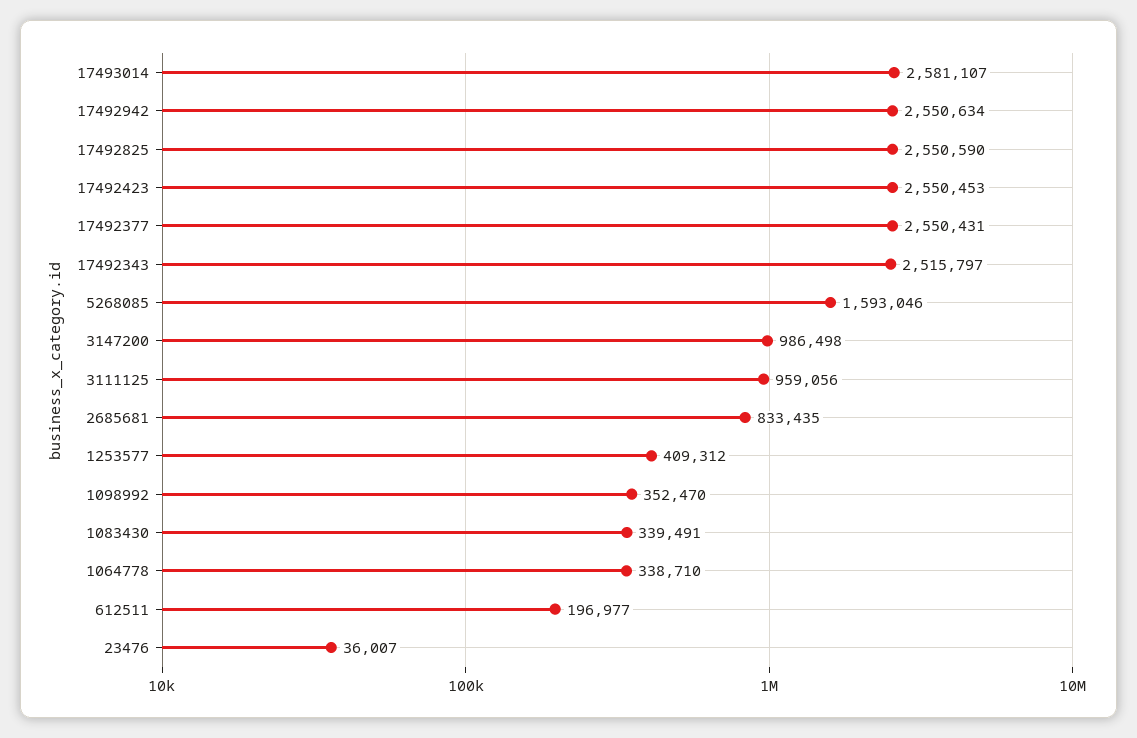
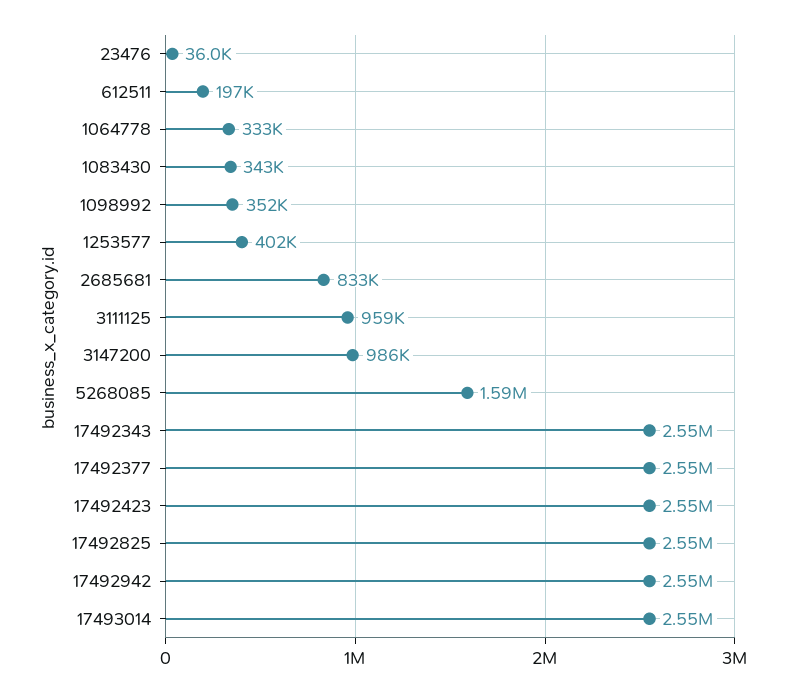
17493014: 2581107 -> 2550000
17492343: 2515797 -> 2550000
1253577: 409312 -> 402000
1083430: 339491 -> 343000
1064778: 338710 -> 333000

